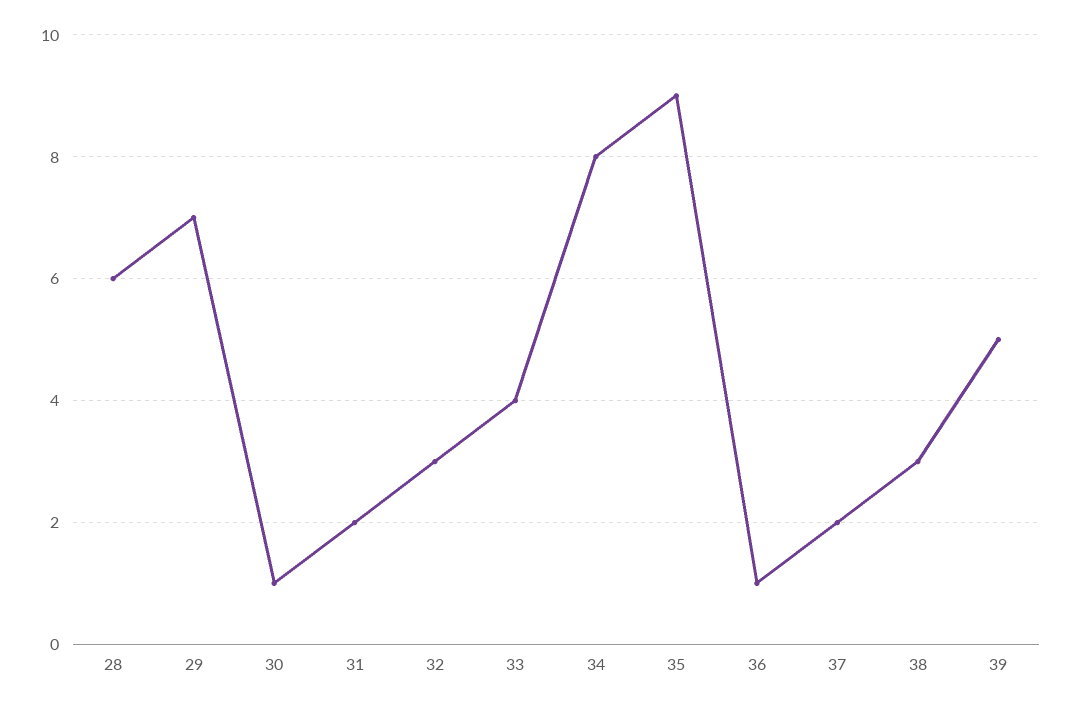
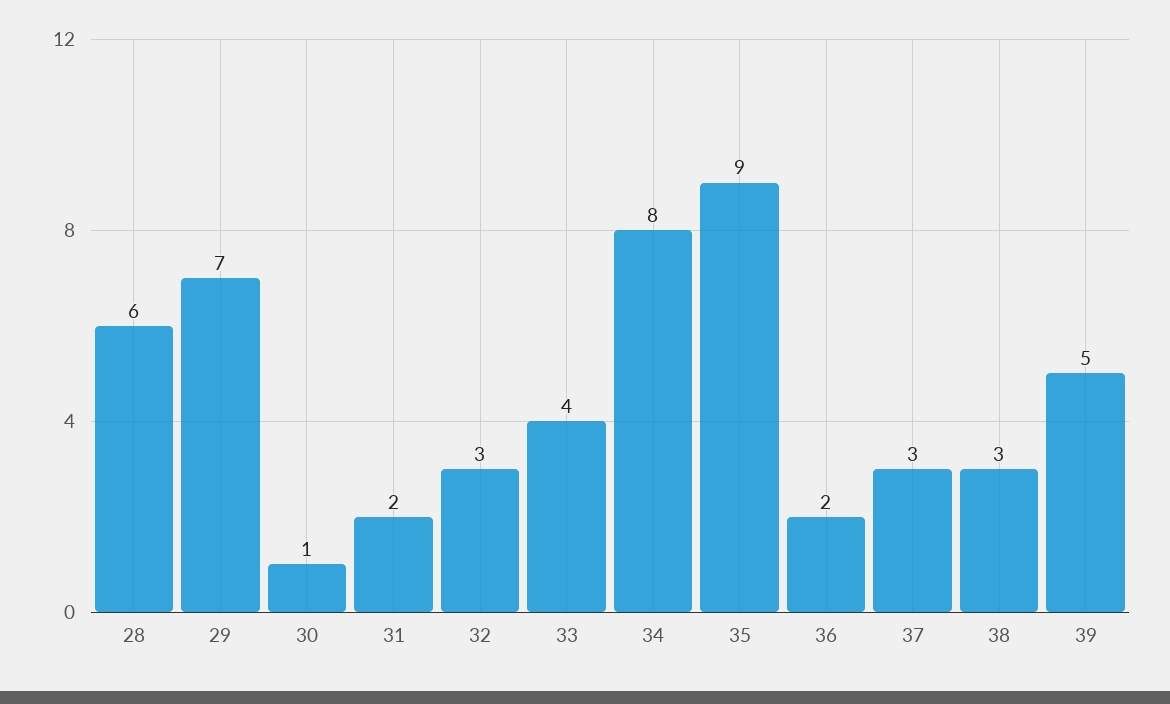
36: 1 -> 2
37: 2 -> 3

